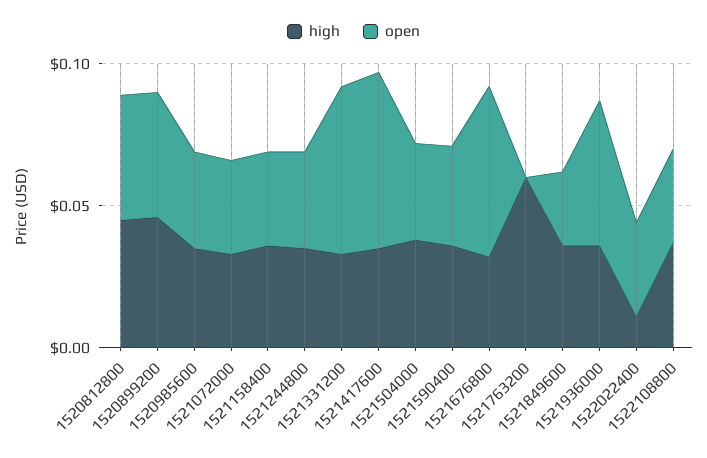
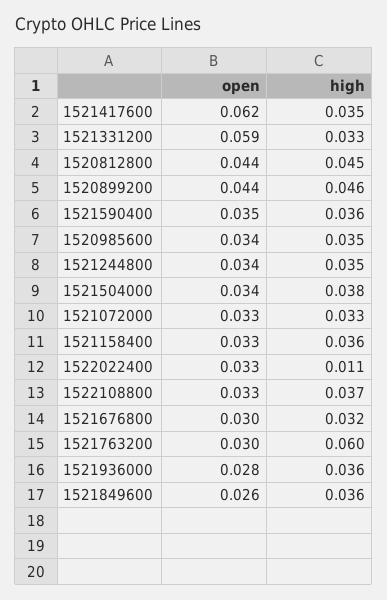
open, 1521676800: 0.06 -> 0.03
open, 1521763200: 0 -> 0.03
open, 1521936000: 0.05 -> 0.028

